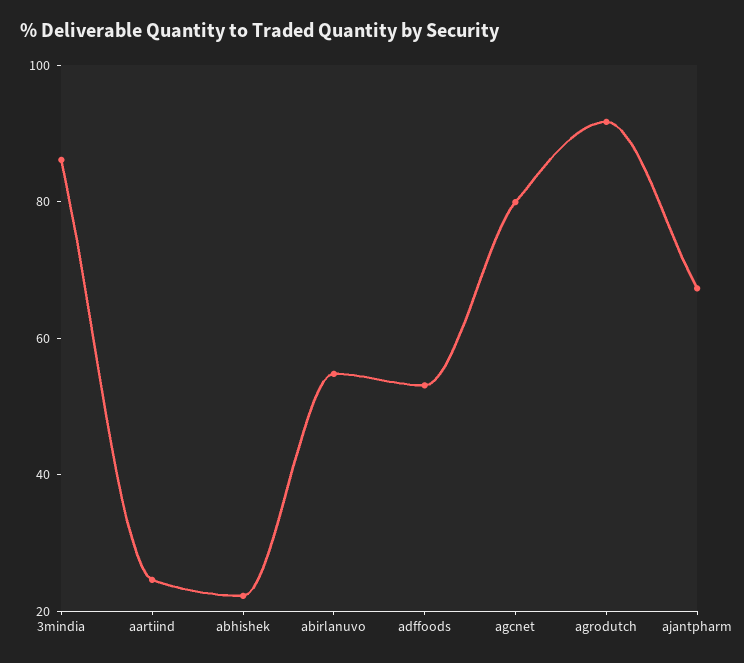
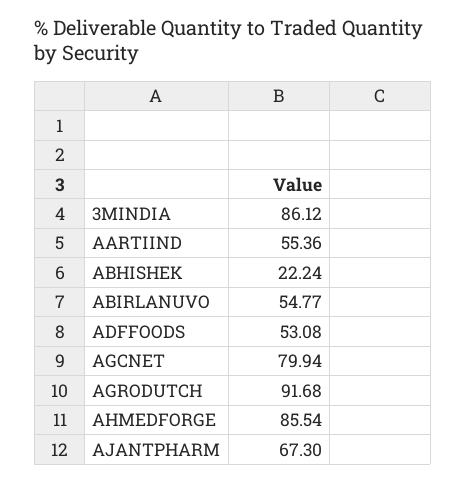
aartiind: 25 -> 55.36
AHMEDFORGE: none -> 85.54

